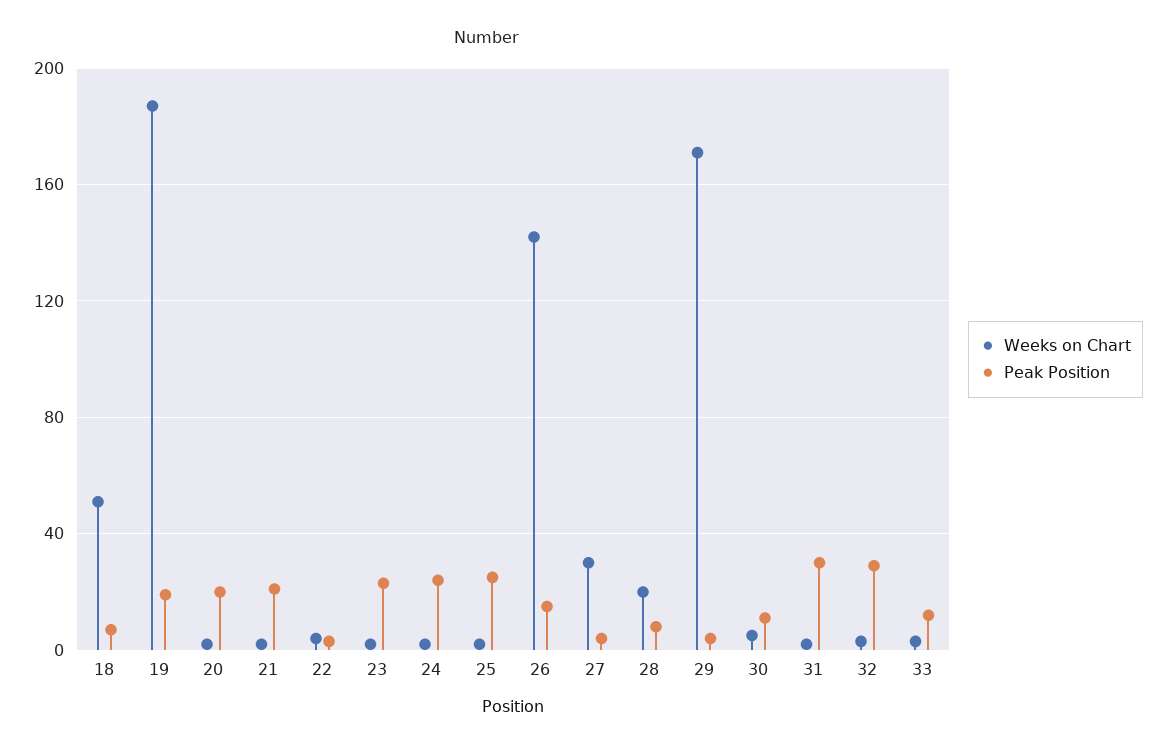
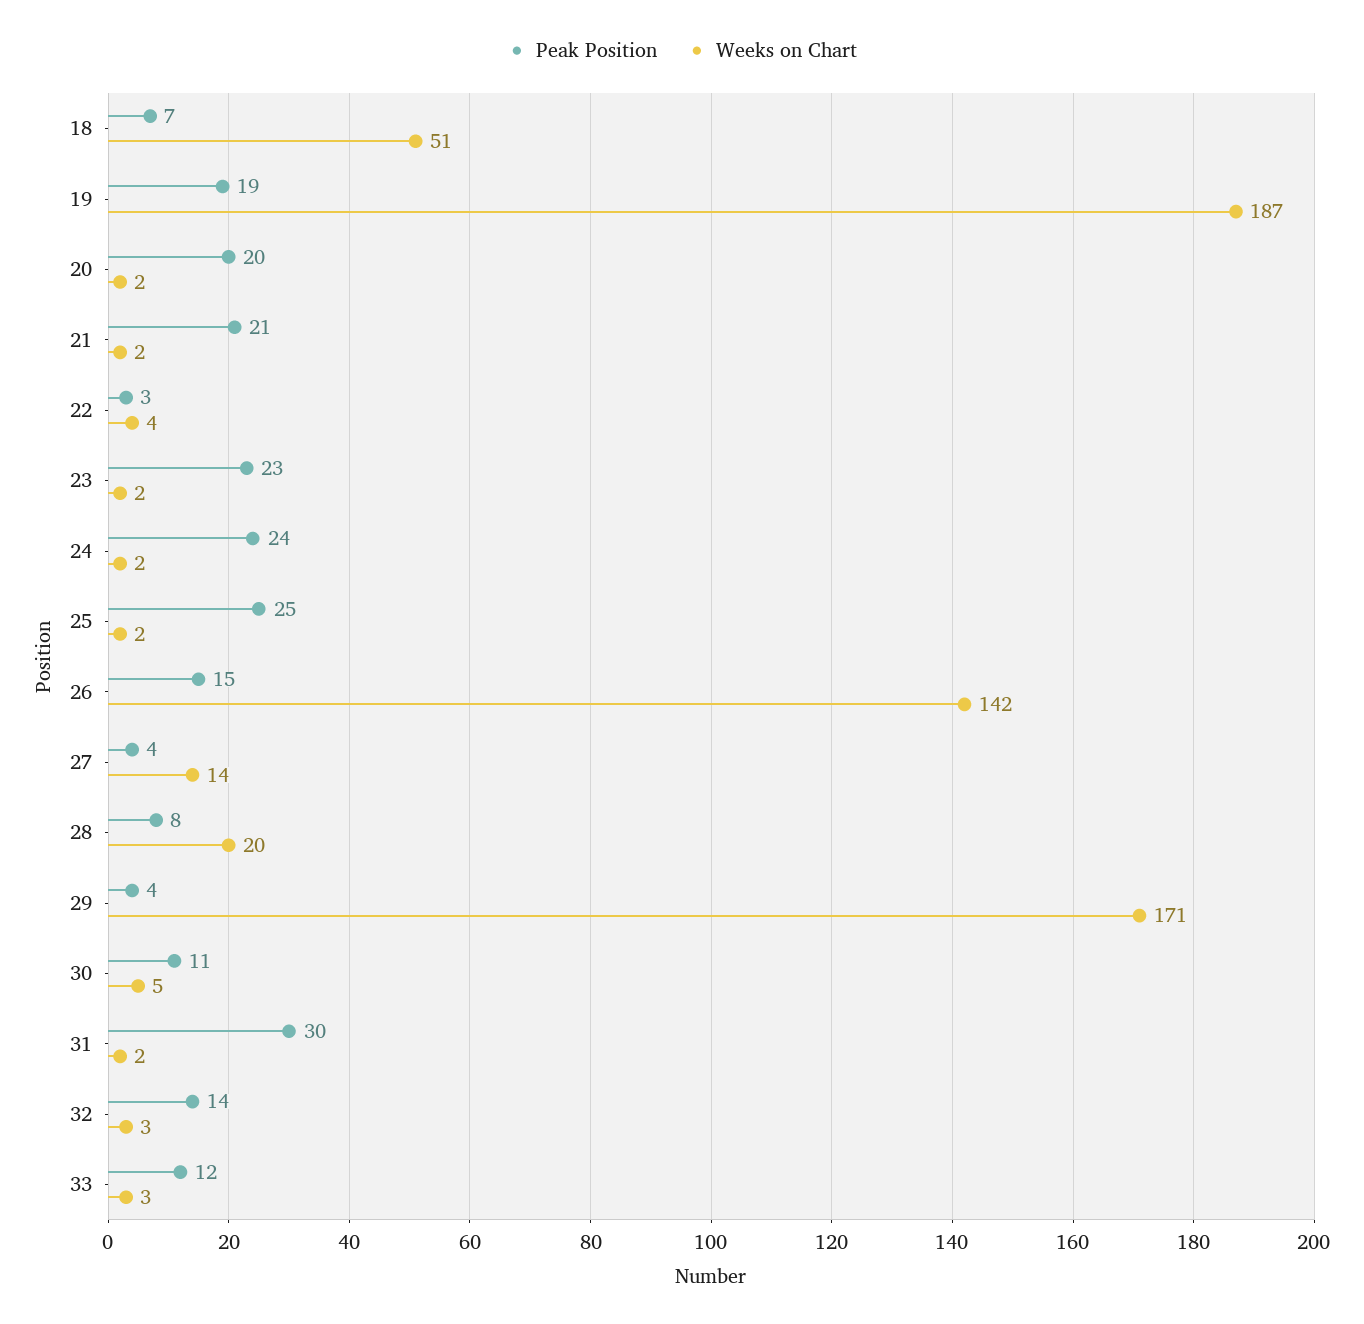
Weeks on Chart, 27: 30 -> 14
Peak Position, 32: 30 -> 14

